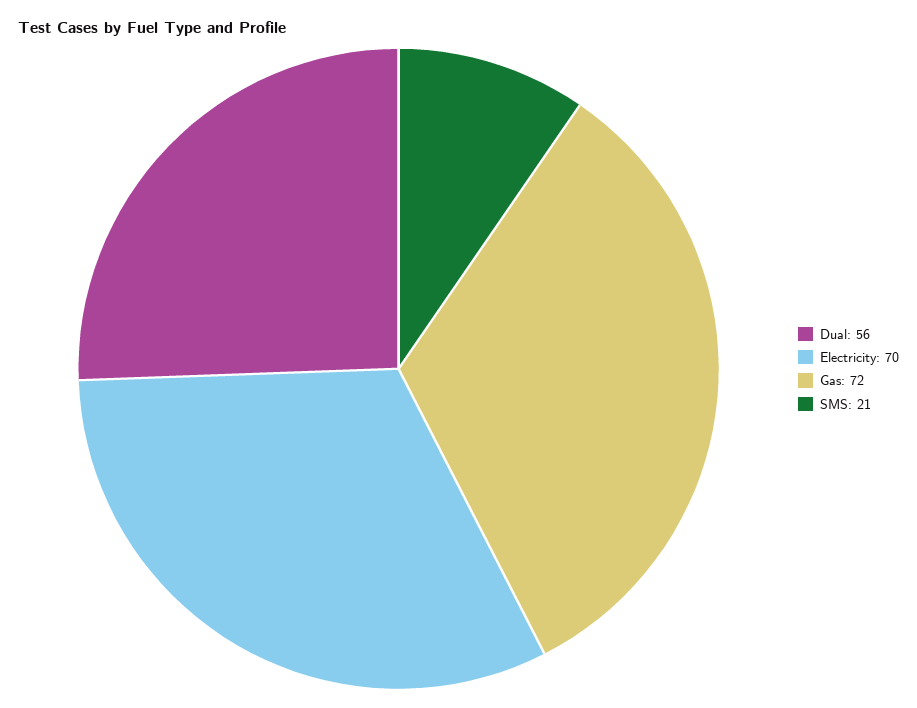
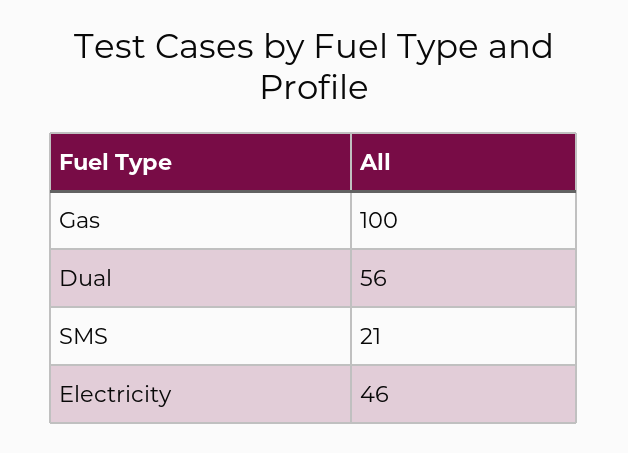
Electricity: 70 -> 46
Gas: 72 -> 100

